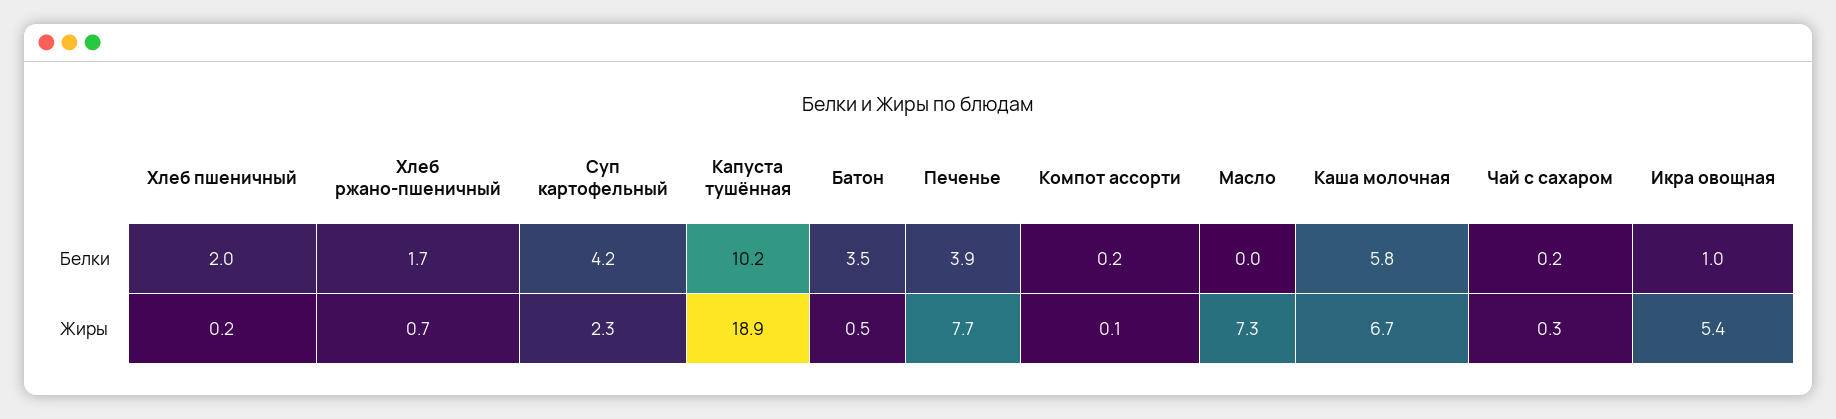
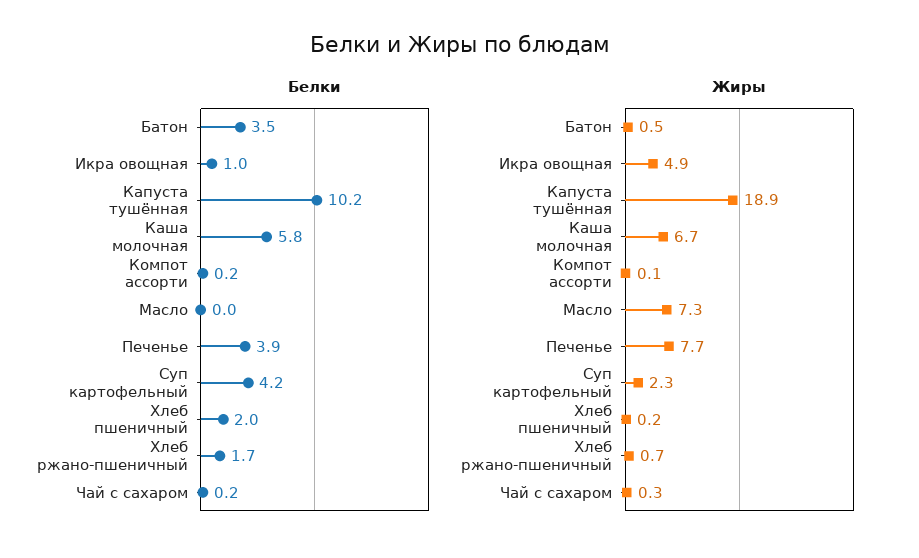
Жиры, Икра овощная: 5.4 -> 4.9

